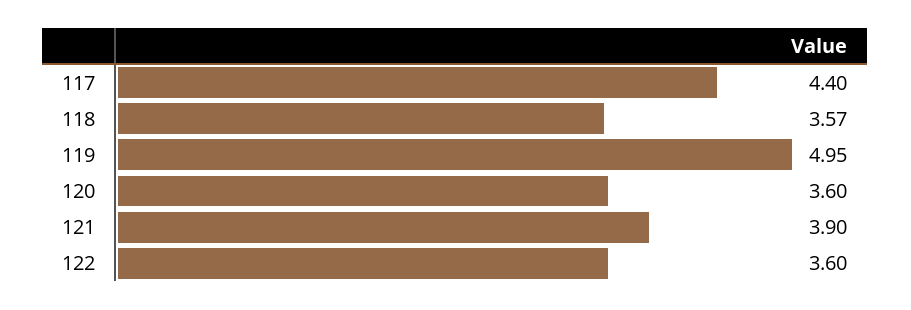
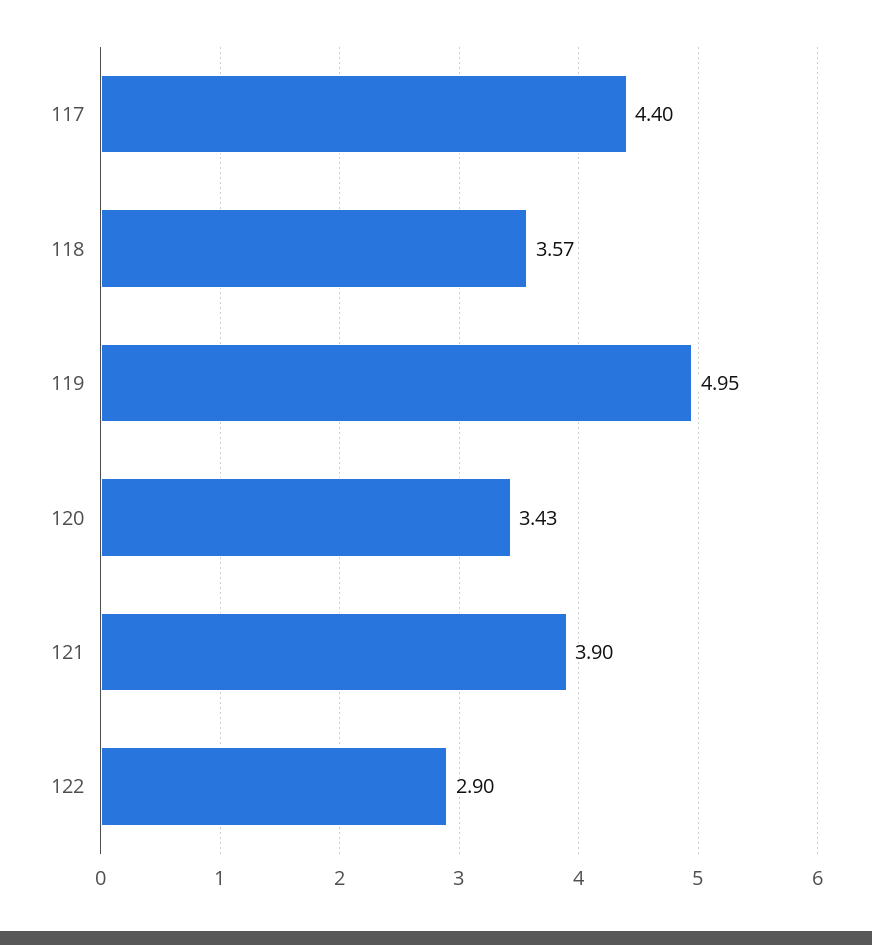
120: 3.6 -> 3.43
122: 3.6 -> 2.9

